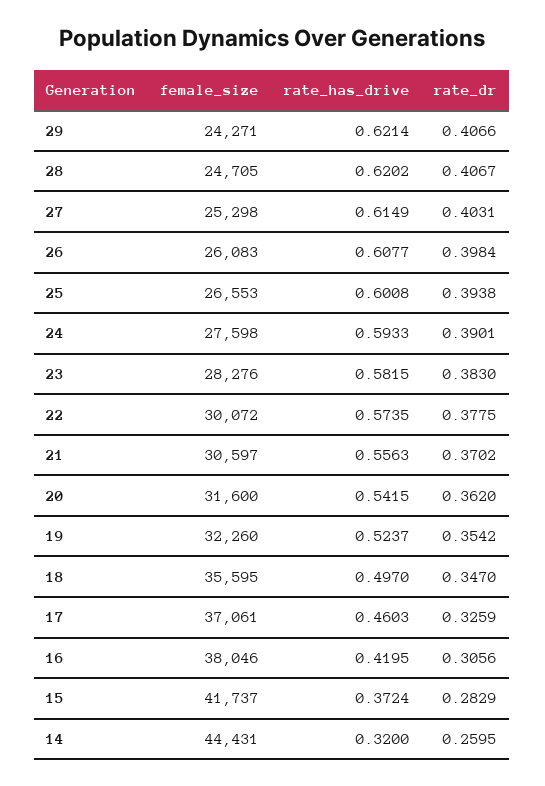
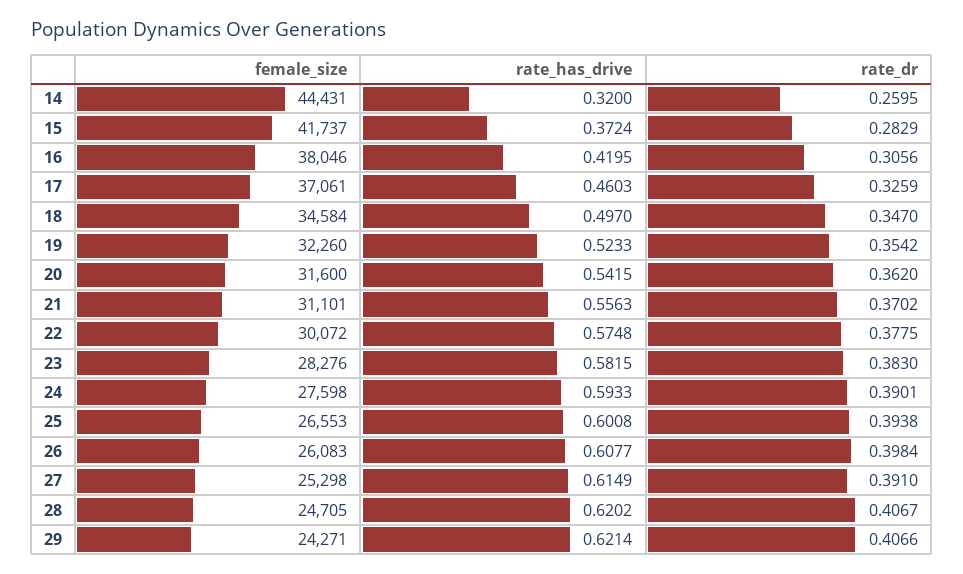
rate_dr, 27: 0.4031 -> 0.391
rate_has_drive, 22: 0.5735 -> 0.5748
female_size, 21: 30597 -> 31101
rate_has_drive, 19: 0.5237 -> 0.5233
female_size, 18: 35595 -> 34584

